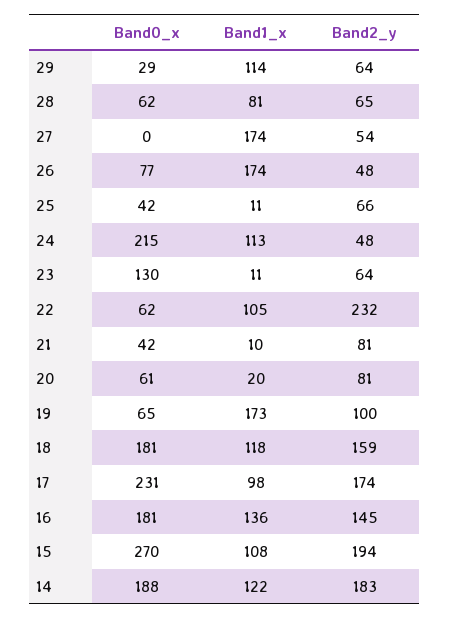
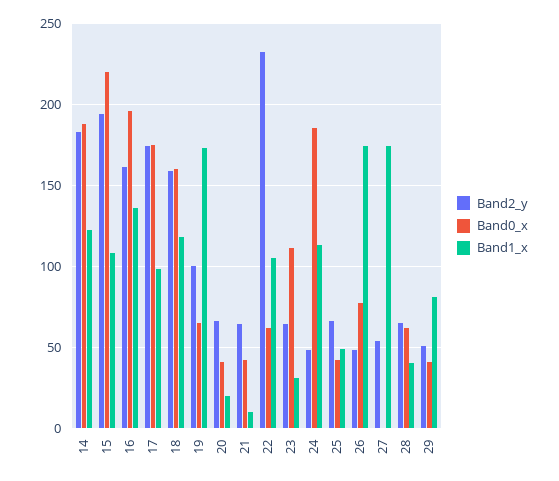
Band0_x, 29: 29 -> 40
Band1_x, 29: 114 -> 80
Band2_y, 29: 64 -> 50
Band1_x, 28: 81 -> 40
Band1_x, 25: 11 -> 50
Band0_x, 24: 215 -> 185
Band0_x, 23: 130 -> 110
Band1_x, 23: 11 -> 30
Band2_y, 21: 81 -> 65
Band0_x, 20: 61 -> 40
Band2_y, 20: 81 -> 65
Band0_x, 18: 181 -> 160
Band0_x, 17: 231 -> 175
Band0_x, 16: 181 -> 195
Band2_y, 16: 145 -> 160
Band0_x, 15: 270 -> 220

